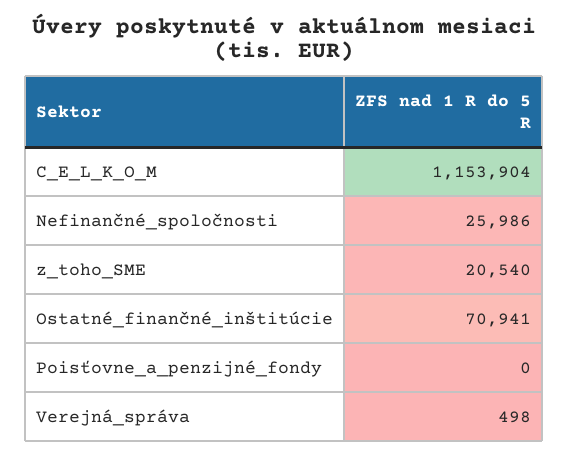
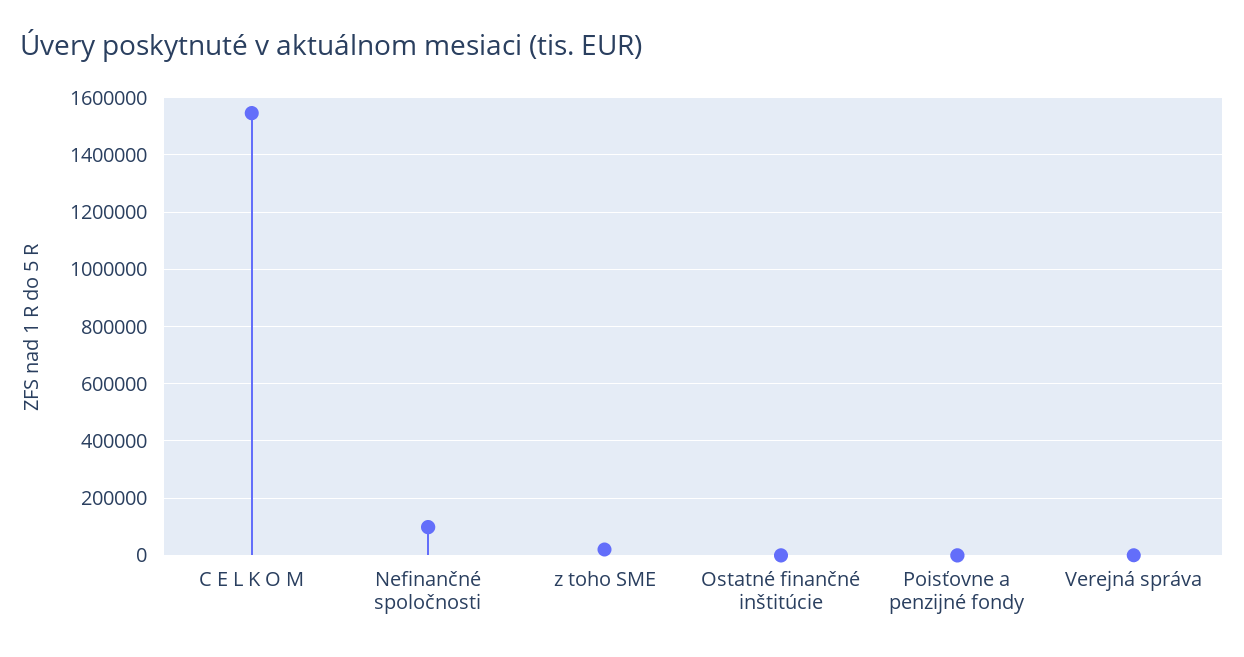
C_E_L_K_O_M: 1153904 -> 1550000
Nefinančné_spoločnosti: 25986 -> 100000
Ostatné_finančné_inštitúcie: 70941 -> 0

